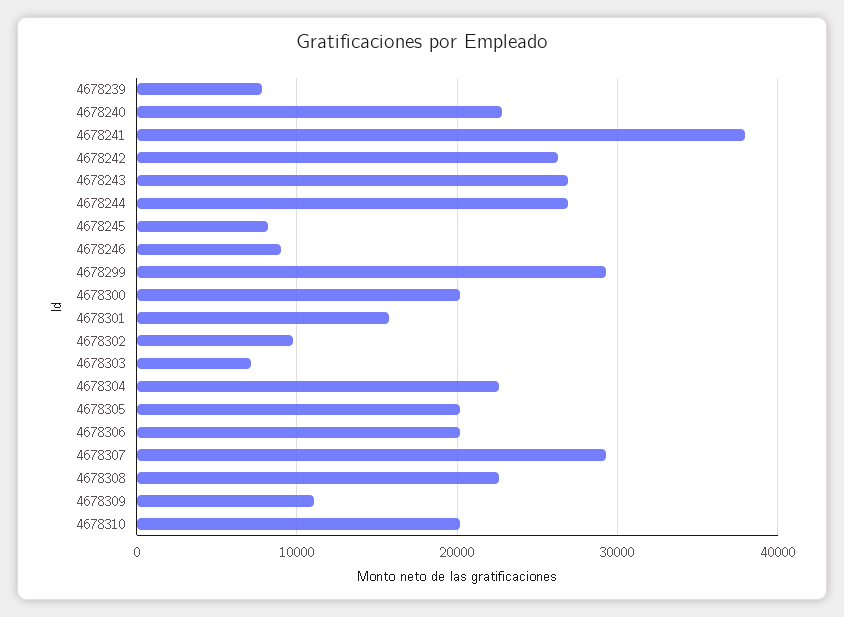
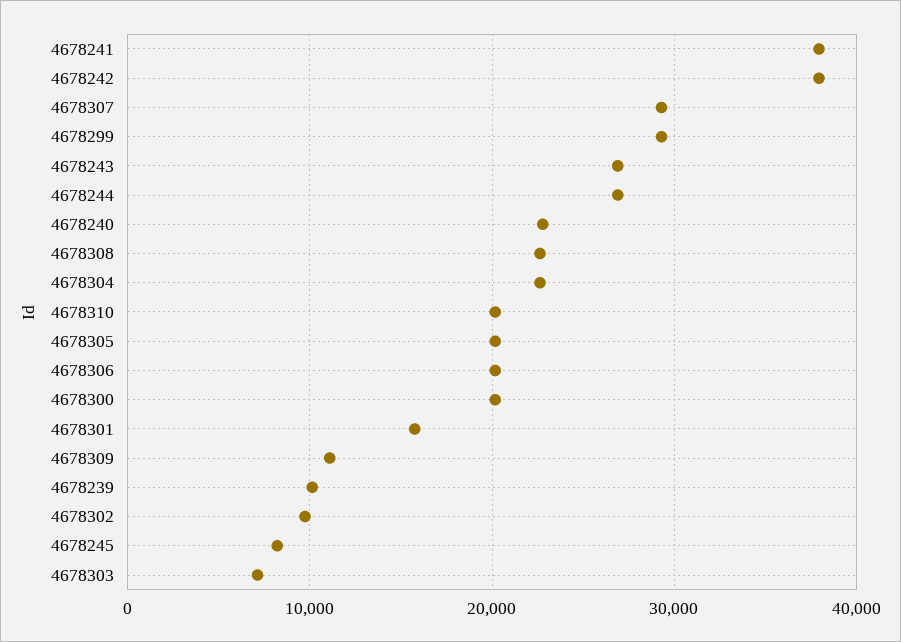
4678239: 8000 -> 10000
4678242: 26000 -> 38000
4678246: 9000 -> none

